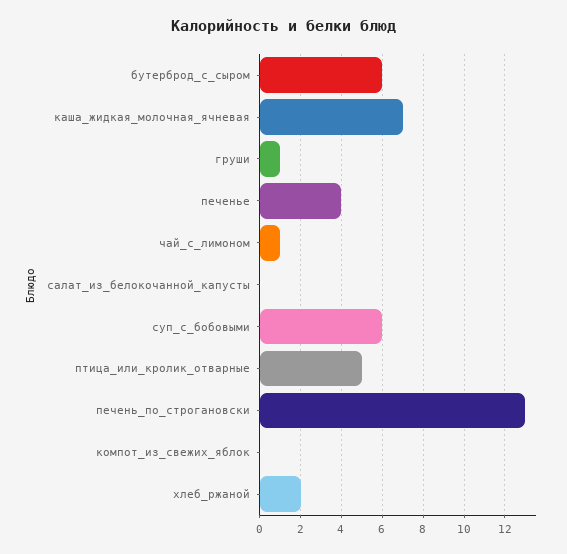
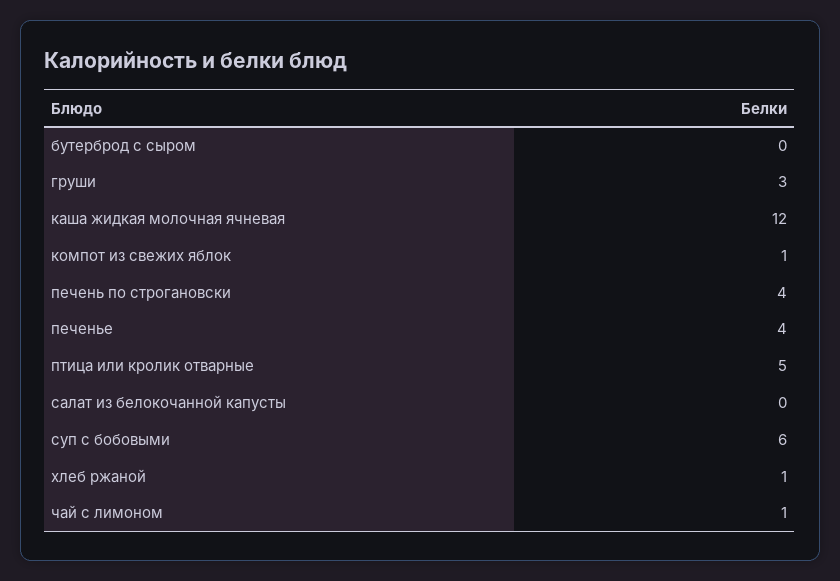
бутерброд_с_сыром: 6 -> 0
каша_жидкая_молочная_ячневая: 7 -> 12
груши: 1 -> 3
печень_по_строгановски: 13 -> 4
компот_из_свежих_яблок: 0 -> 1
хлеб_ржаной: 2 -> 1

